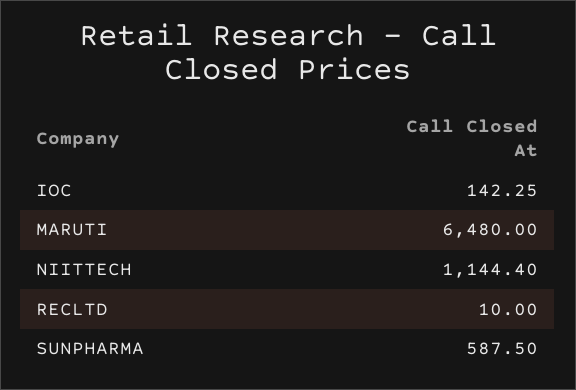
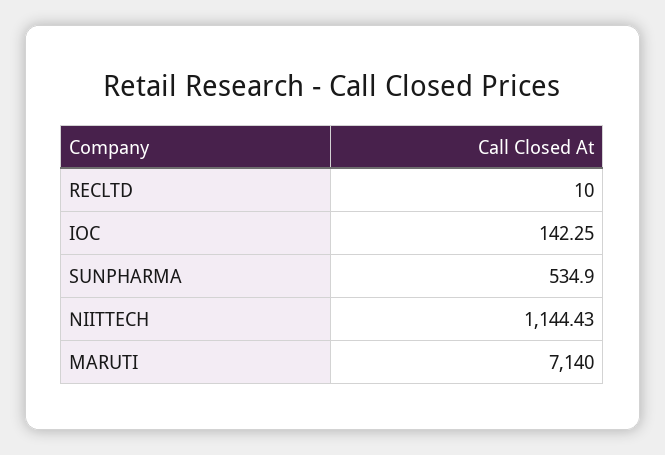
MARUTI: 6480 -> 7140
NIITTECH: 1144.4 -> 1144.43
SUNPHARMA: 587.5 -> 534.9

